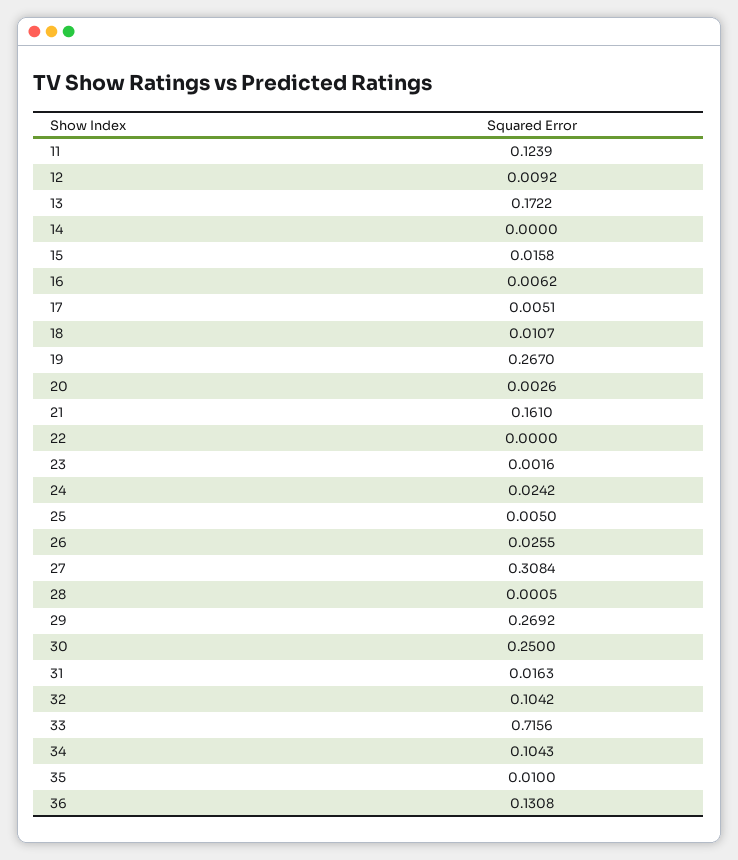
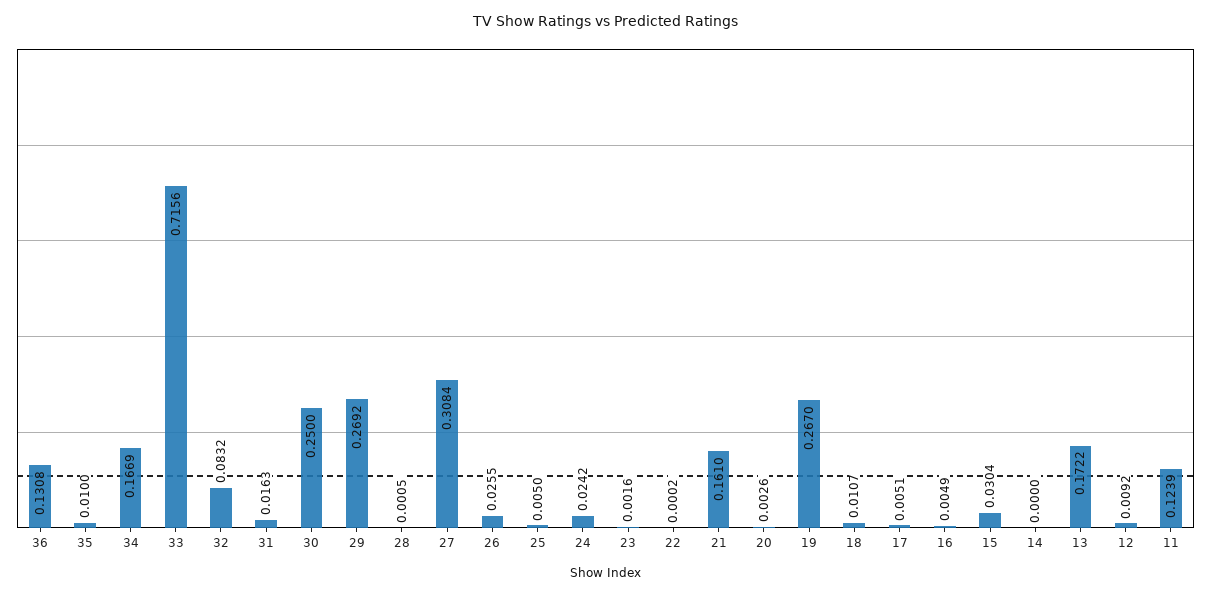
15: 0.0158 -> 0.0304
16: 0.0062 -> 0.0049
22: 0 -> 0.0002
32: 0.1042 -> 0.0832
34: 0.1043 -> 0.1669

